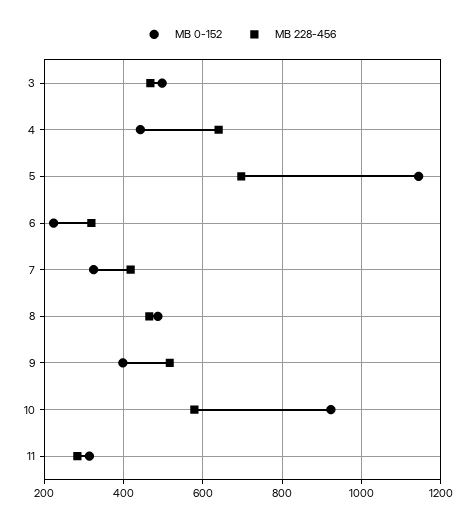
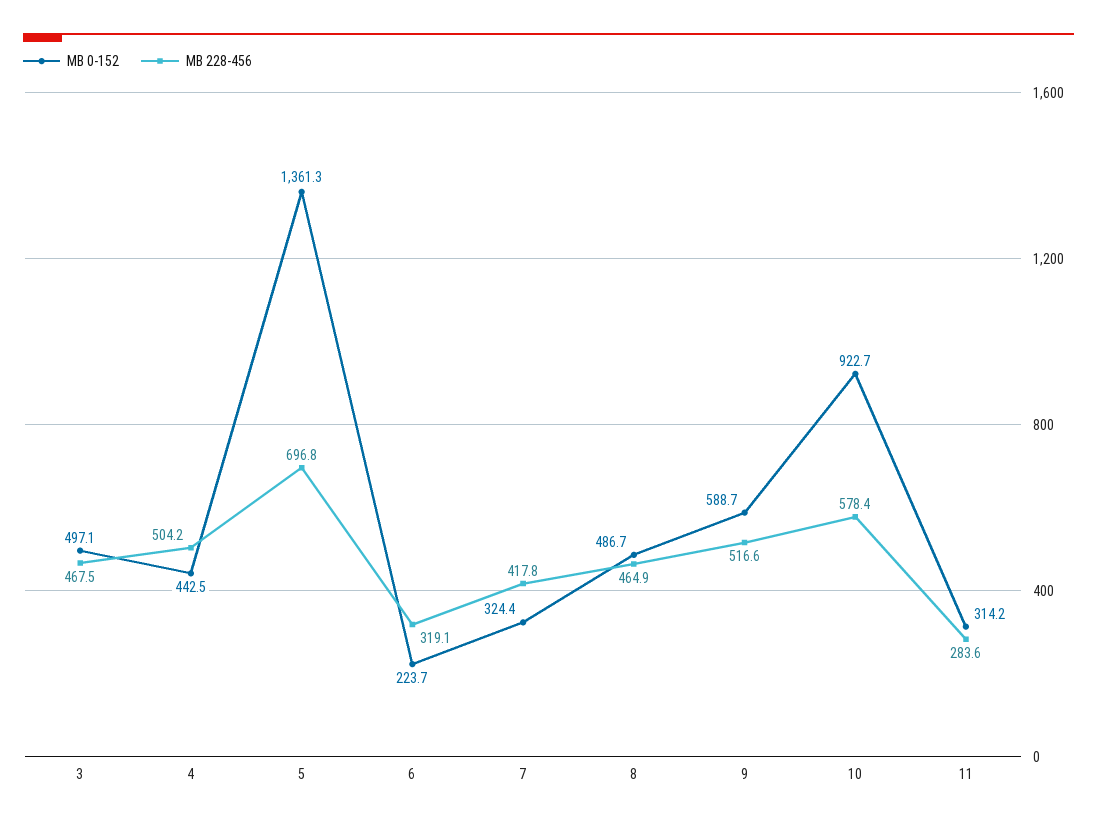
MB 228-456, 4: 640 -> 504.2
MB 0-152, 5: 1140 -> 1361.3
MB 0-152, 9: 400 -> 588.7

